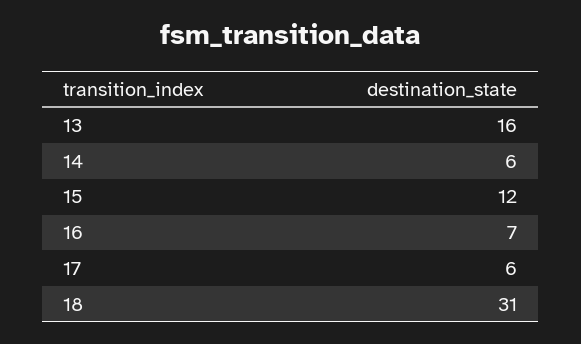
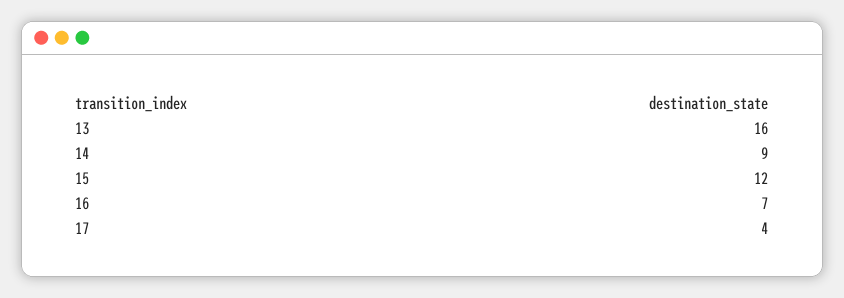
14: 6 -> 9
17: 6 -> 4
18: 31 -> none

